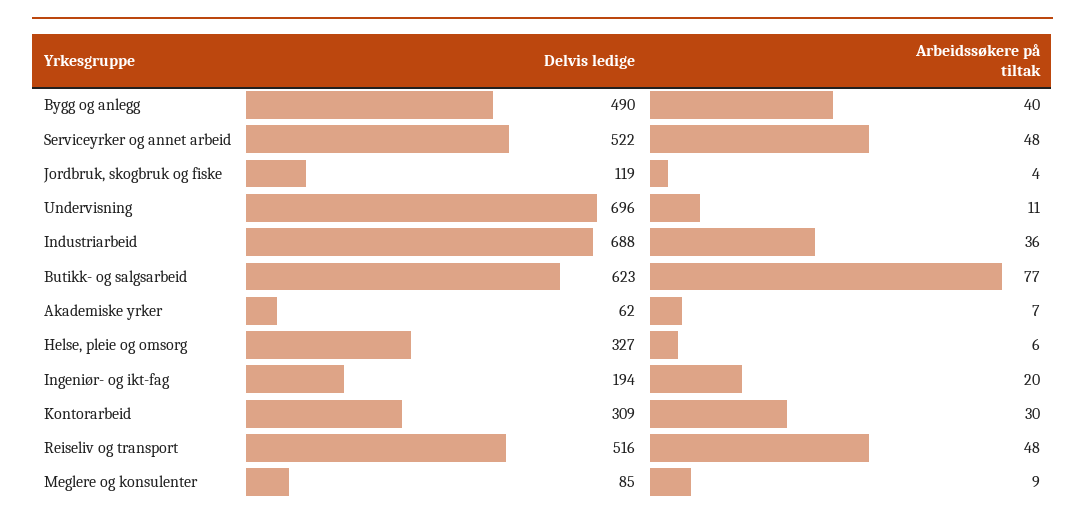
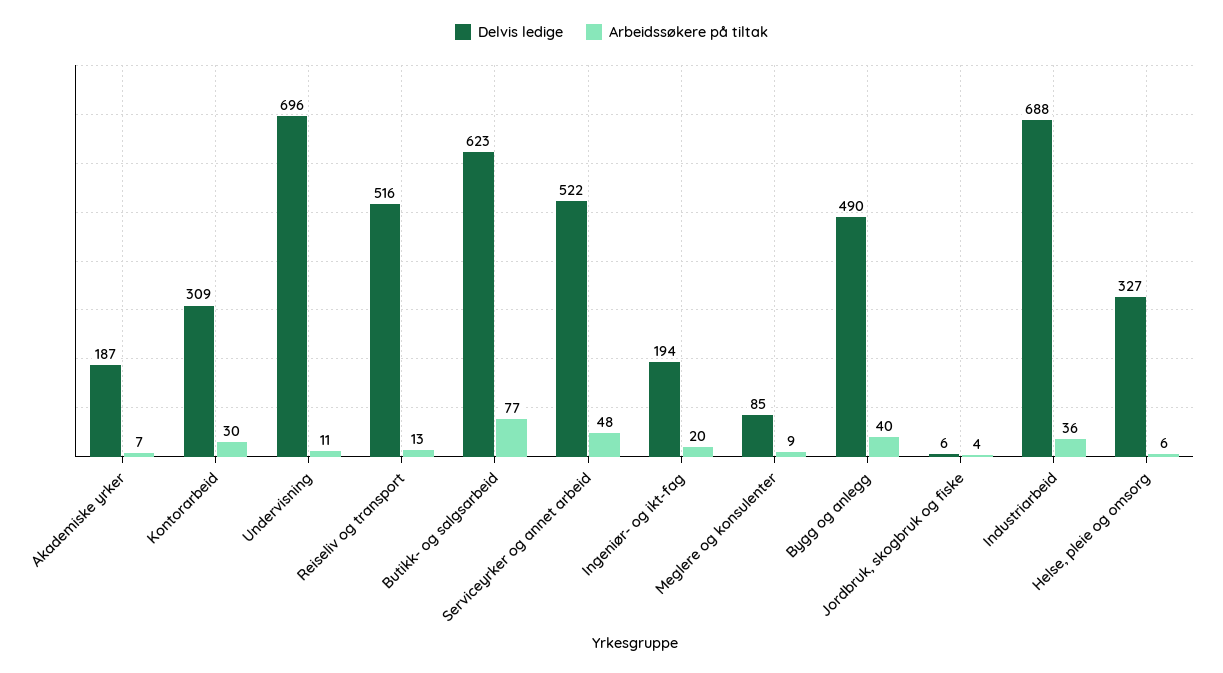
Delvis ledige, Jordbruk, skogbruk og fiske: 119 -> 6
Delvis ledige, Akademiske yrker: 62 -> 187
Arbeidssøkere på tiltak, Reiseliv og transport: 48 -> 13

